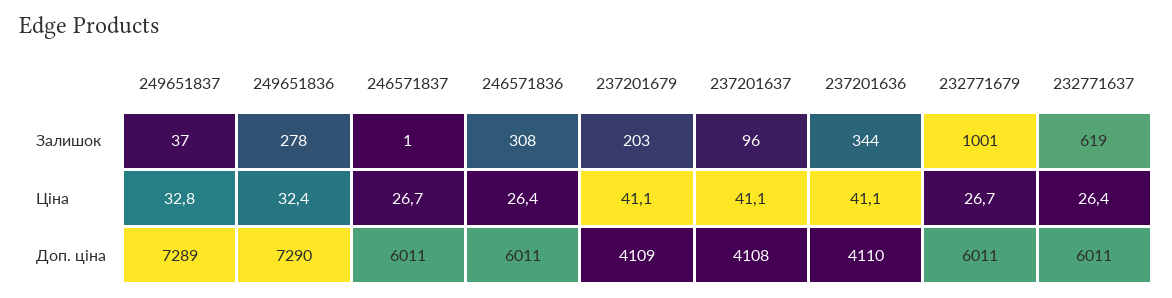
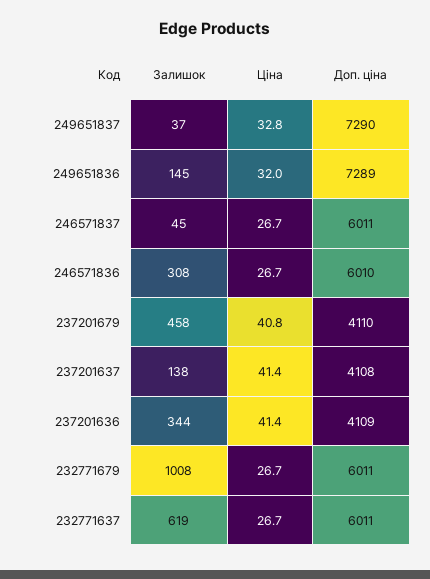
249651836, Залишок: 278 -> 145
246571837, Залишок: 1 -> 45
237201679, Залишок: 203 -> 458
237201637, Залишок: 96 -> 138
232771679, Залишок: 1001 -> 1008
249651836, Ціна: 32.4 -> 32
246571836, Ціна: 26.4 -> 26.7
237201679, Ціна: 41.1 -> 40.8
237201637, Ціна: 41.1 -> 41.4
237201636, Ціна: 41.1 -> 41.4
232771637, Ціна: 26.4 -> 26.7
249651837, Доп. ціна: 7289 -> 7290
249651836, Доп. ціна: 7290 -> 7289
246571836, Доп. ціна: 6011 -> 6010
237201679, Доп. ціна: 4109 -> 4110
237201636, Доп. ціна: 4110 -> 4109

